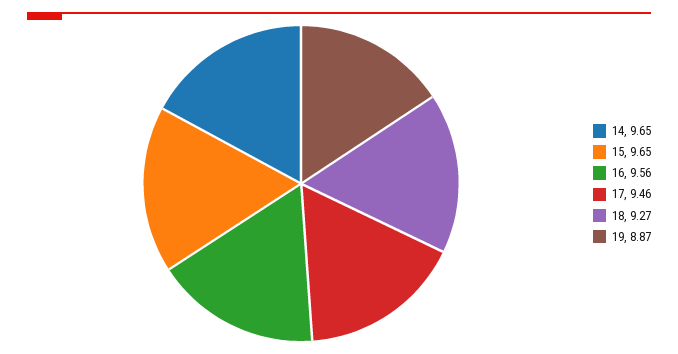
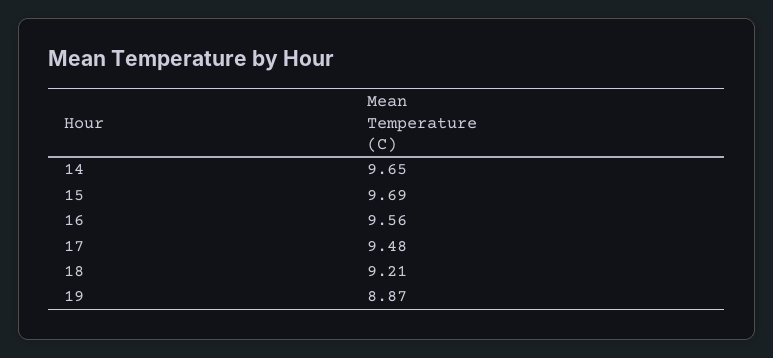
15: 9.65 -> 9.69
17: 9.46 -> 9.48
18: 9.27 -> 9.21

